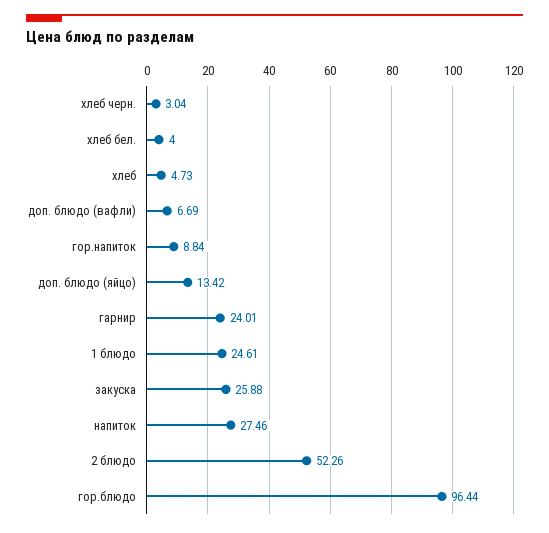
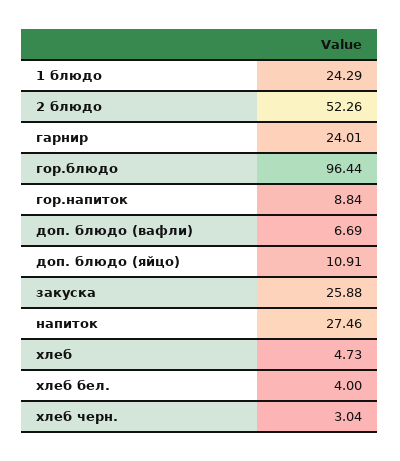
доп. блюдо (яйцо): 13.42 -> 10.91
1 блюдо: 24.61 -> 24.29

